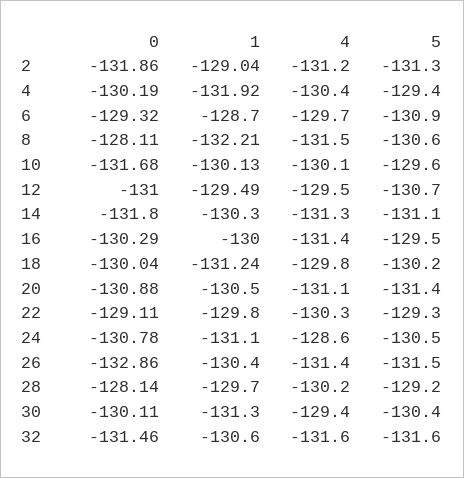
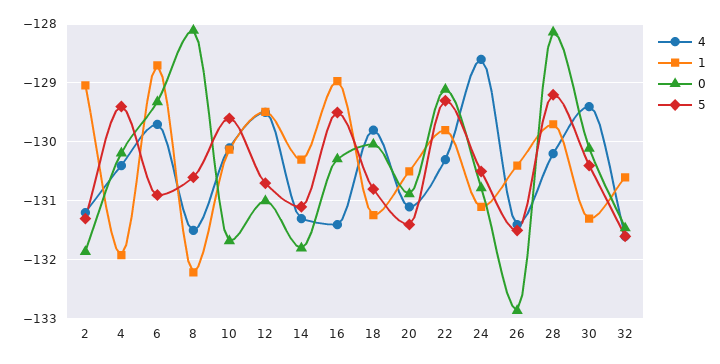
1, 16: -130 -> -129
5, 18: -130.2 -> -130.8

